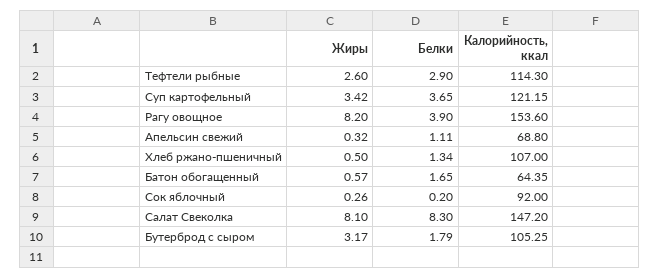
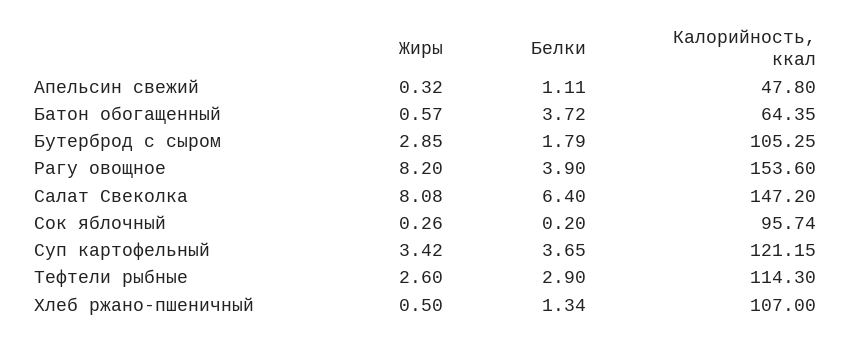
Калорийность, ккал, Апельсин свежий: 68.8 -> 47.8
Белки, Батон обогащенный: 1.65 -> 3.72
Калорийность, ккал, Сок яблочный: 92 -> 95.74
Жиры, Салат Свеколка: 8.1 -> 8.08
Белки, Салат Свеколка: 8.3 -> 6.4
Жиры, Бутерброд с сыром: 3.17 -> 2.85

